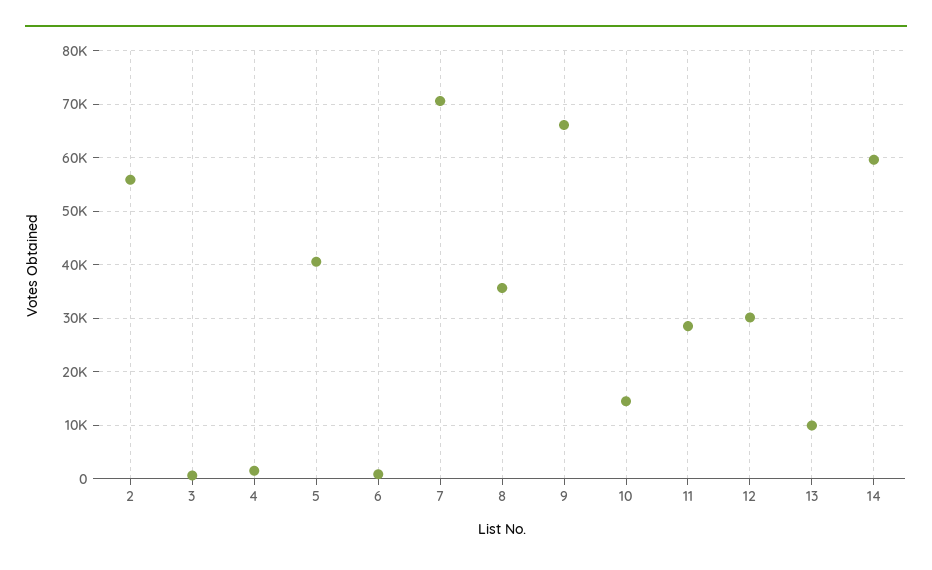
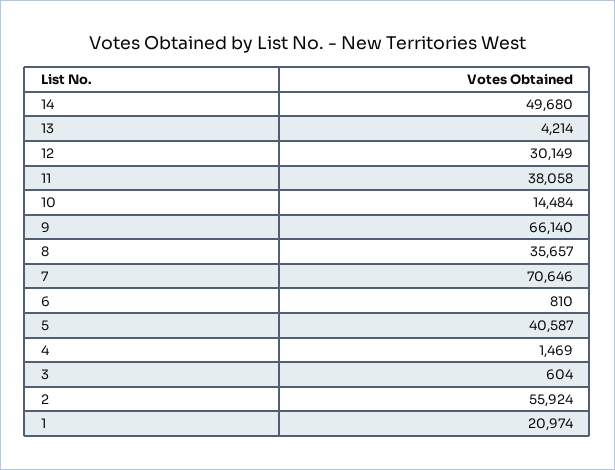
11: 28000 -> 38058
13: 10000 -> 4214
14: 60000 -> 49680
1: none -> 20974

